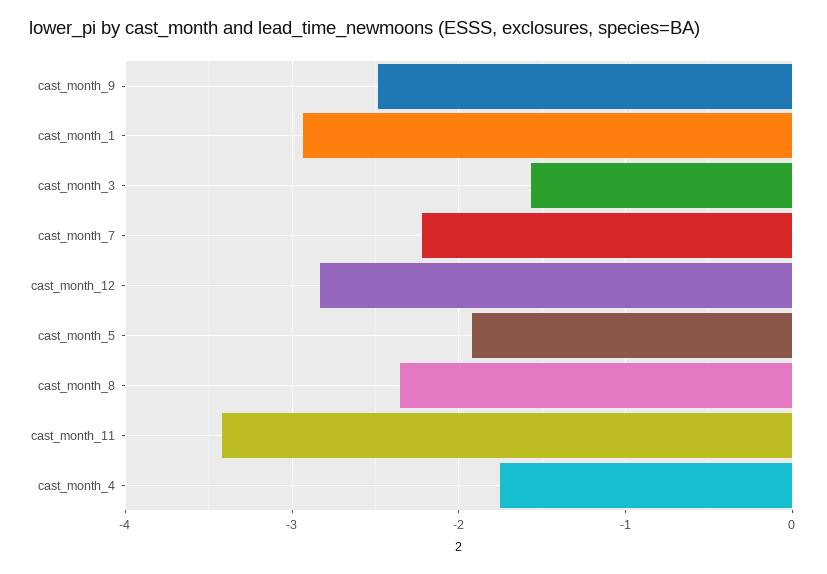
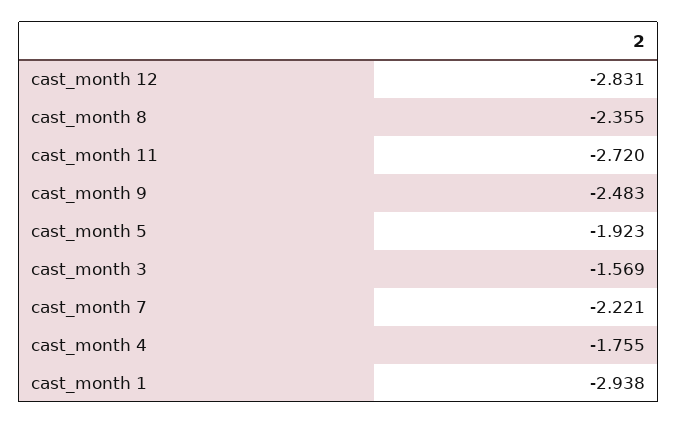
cast_month_11: -3.4 -> -2.72

